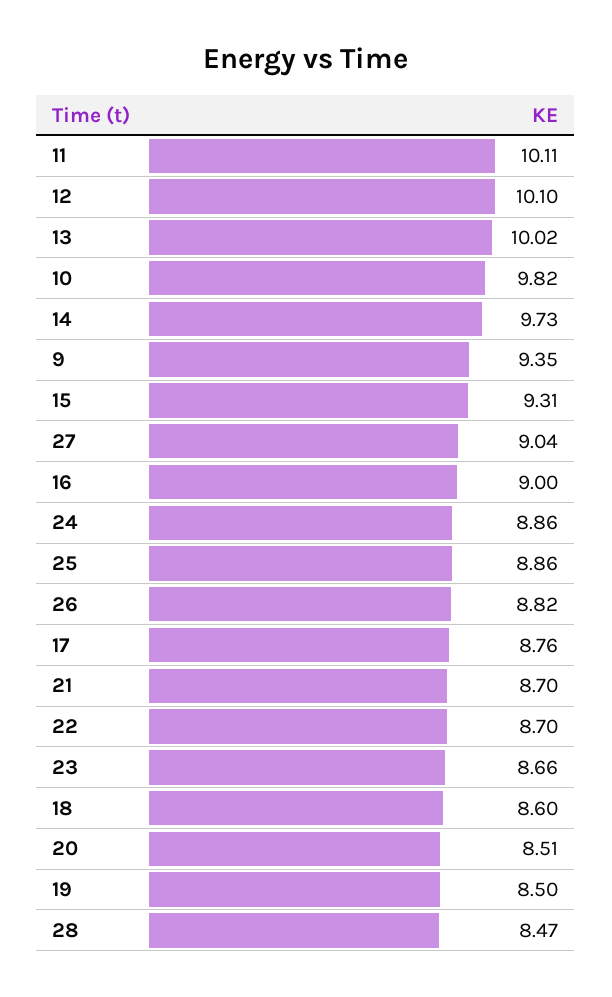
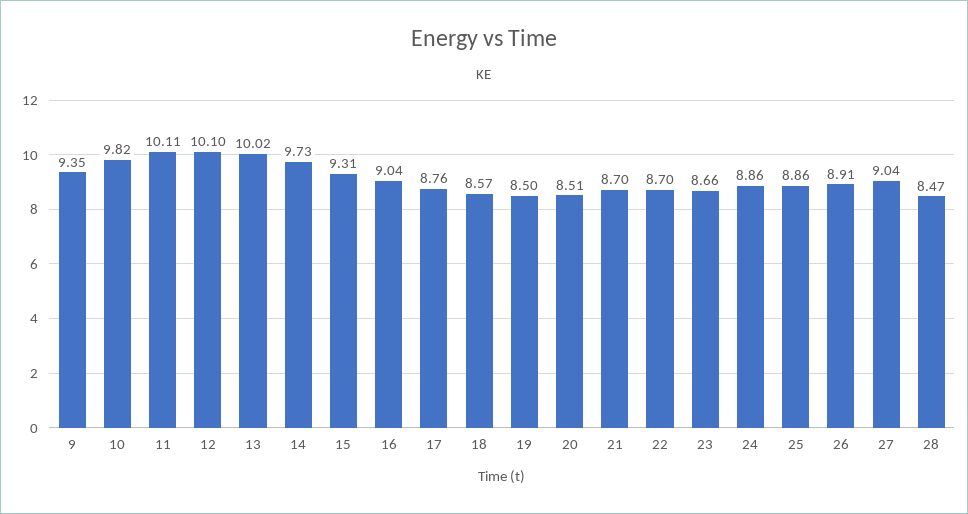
16: 9 -> 9.04
26: 8.82 -> 8.91
18: 8.6 -> 8.57

